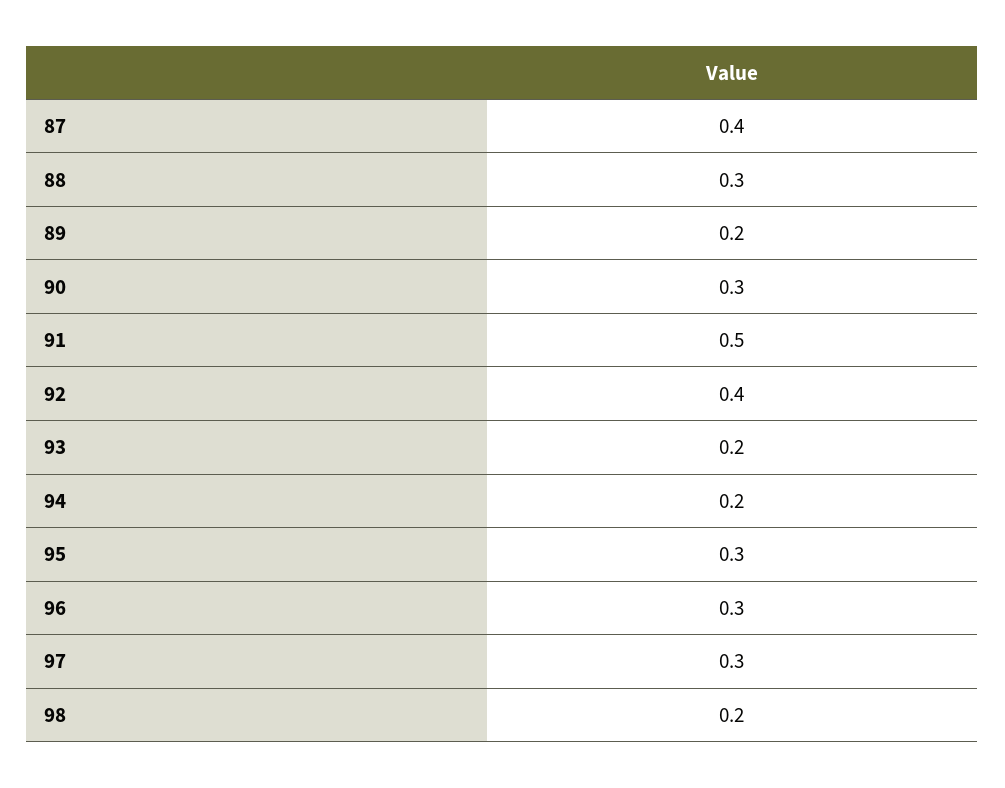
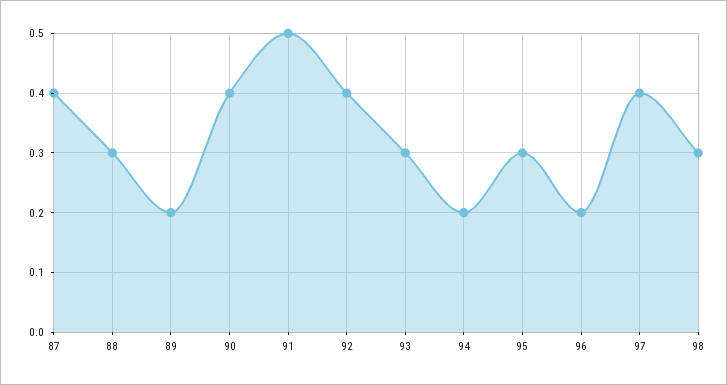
90: 0.3 -> 0.4
93: 0.2 -> 0.3
96: 0.3 -> 0.2
97: 0.3 -> 0.4
98: 0.2 -> 0.3

